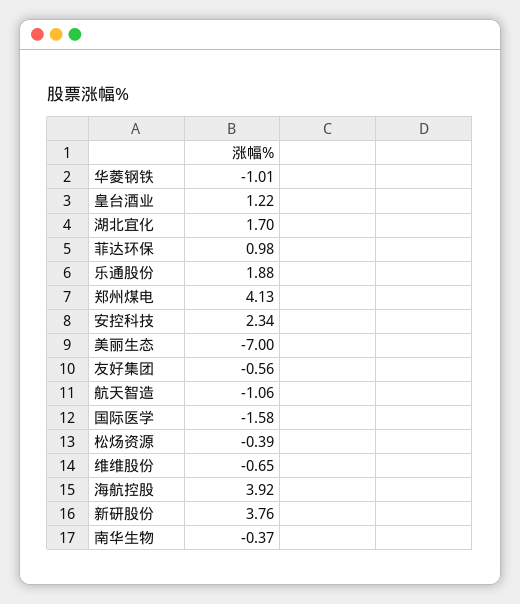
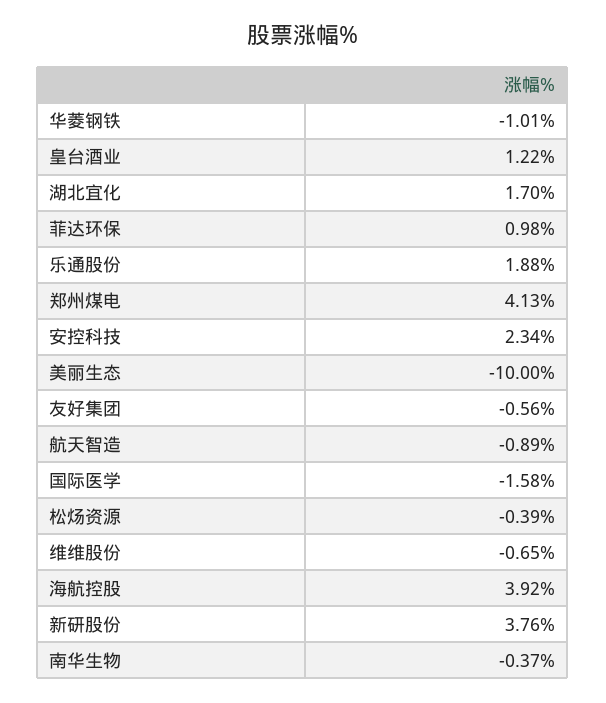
美丽生态: -7 -> -10
航天智造: -1.06 -> -0.89

